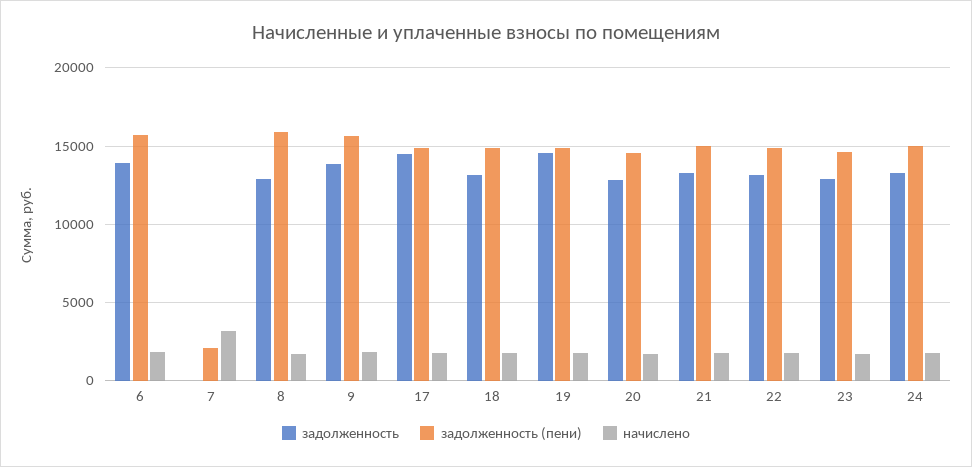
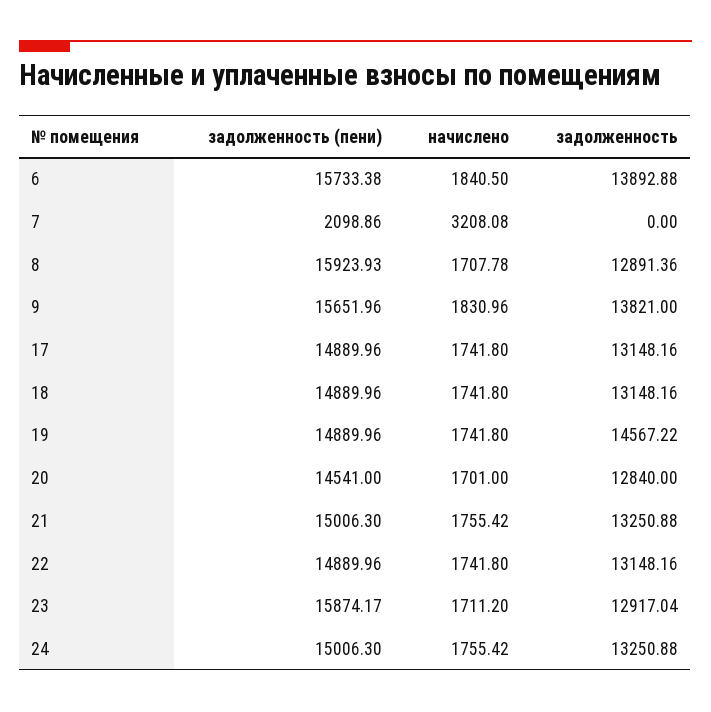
задолженность, 17: 14500 -> 13148.16
задолженность (пени), 23: 14500 -> 15874.17

